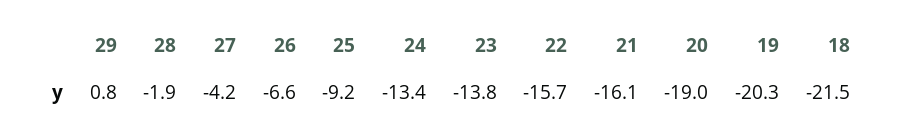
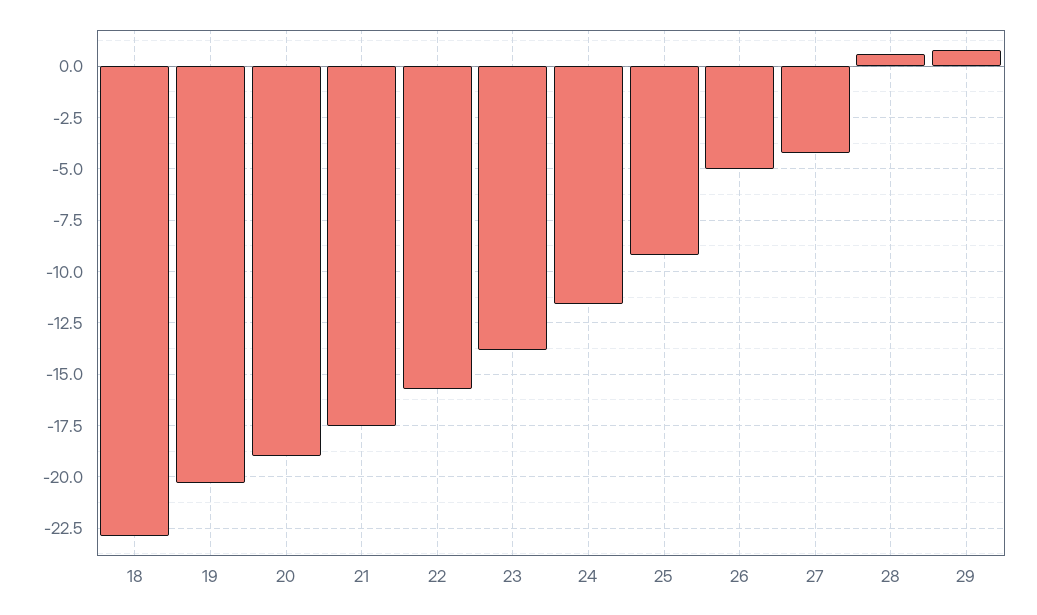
28: -1.9 -> 0.5
26: -6.6 -> -5
24: -13.4 -> -11.5
21: -16.1 -> -17.5
18: -21.5 -> -23

